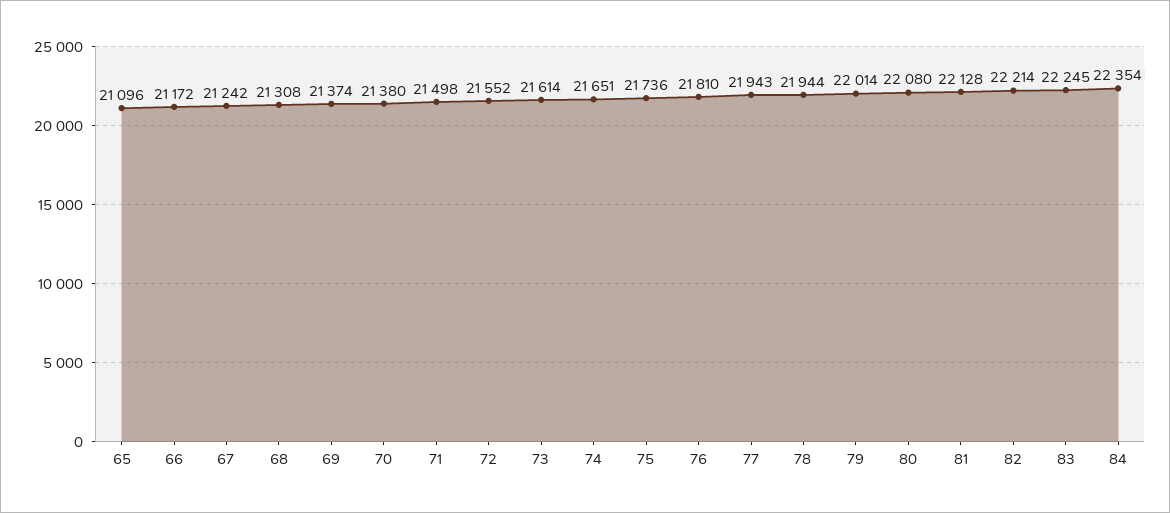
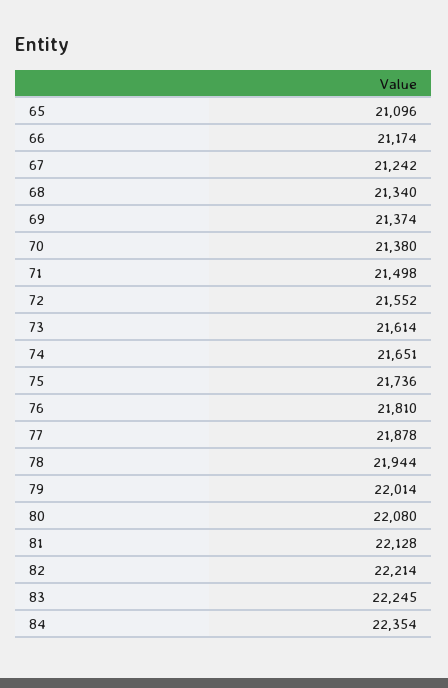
66: 21172 -> 21174
68: 21308 -> 21340
77: 21943 -> 21878

